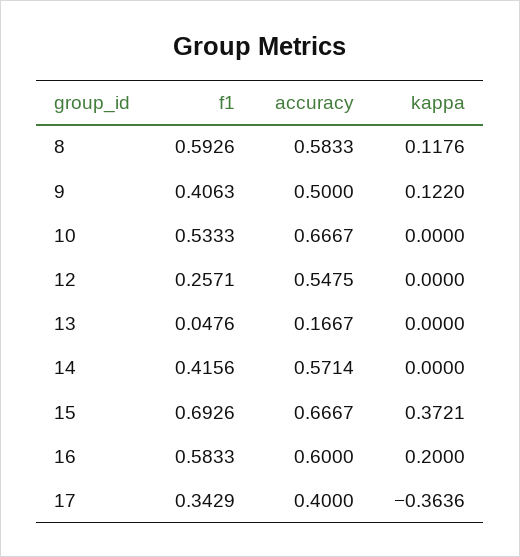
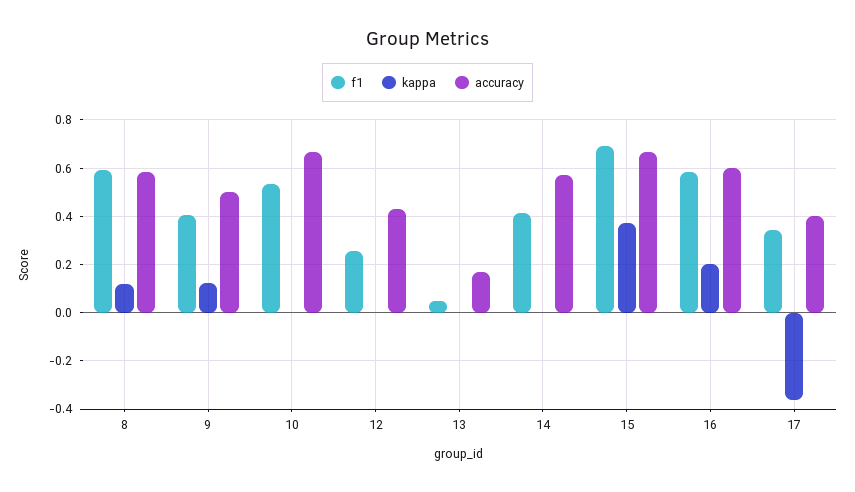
accuracy, 12: 0.5475 -> 0.425

